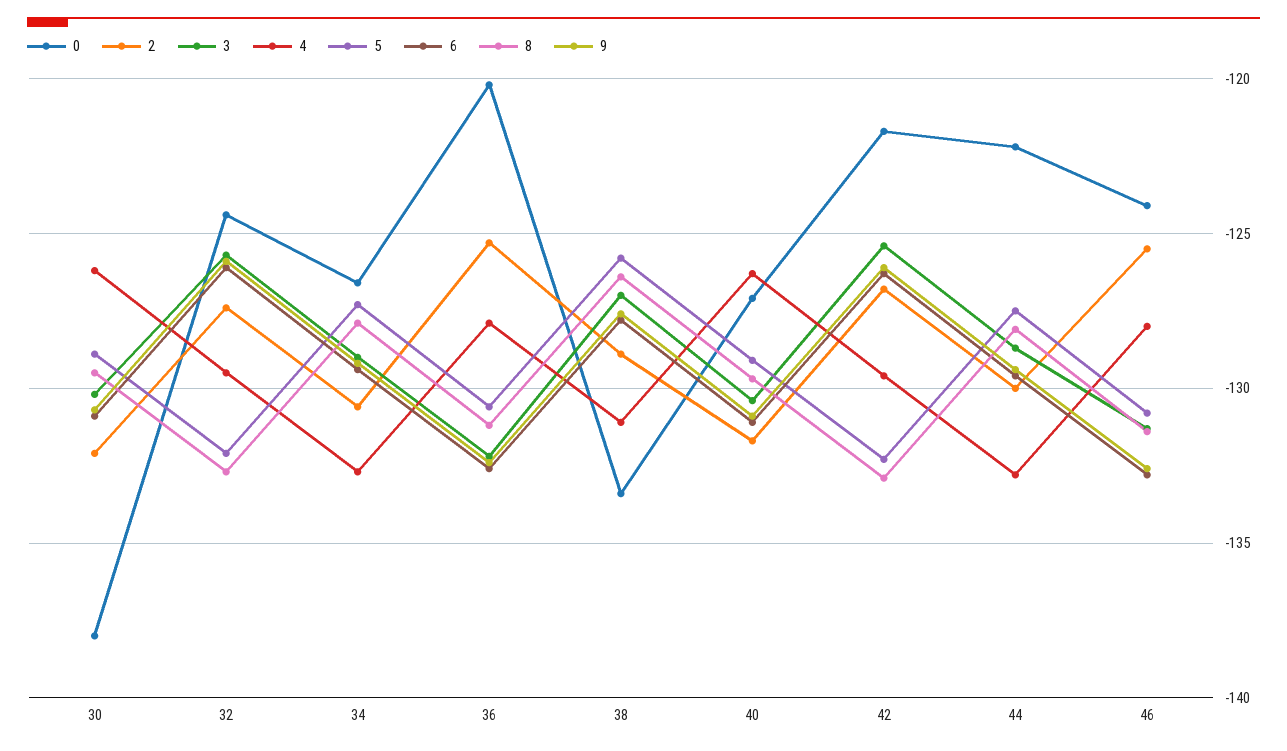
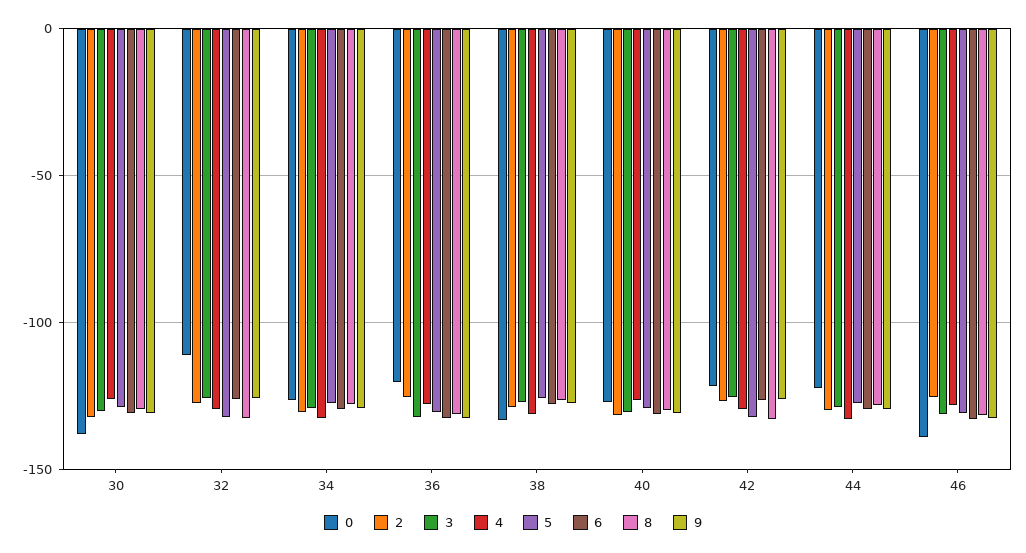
0, 32: -124.5 -> -110
0, 46: -124 -> -140

